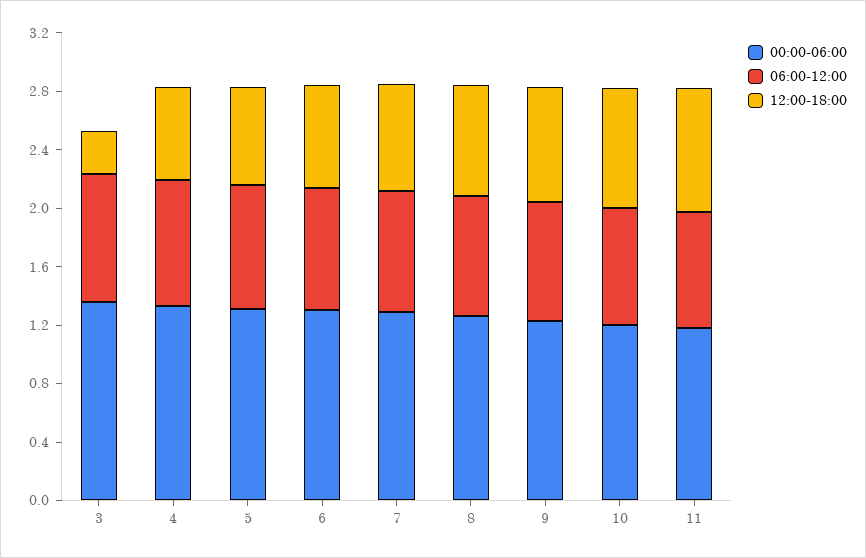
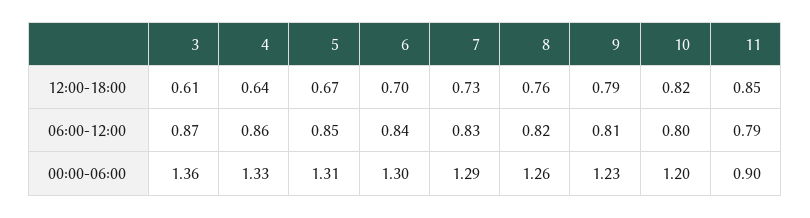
12:00-18:00, 3: 0.3 -> 0.61
00:00-06:00, 11: 1.2 -> 0.9

